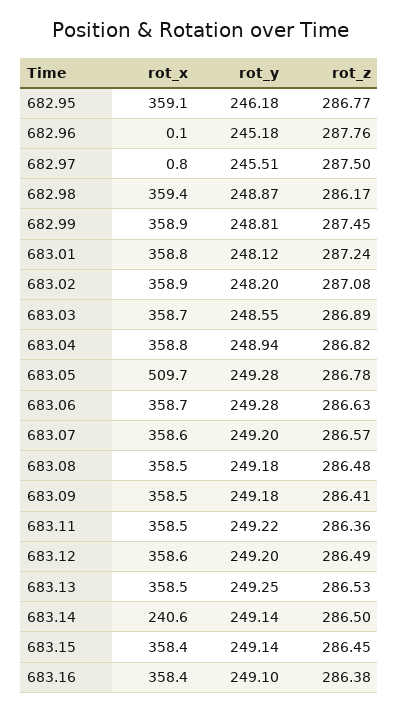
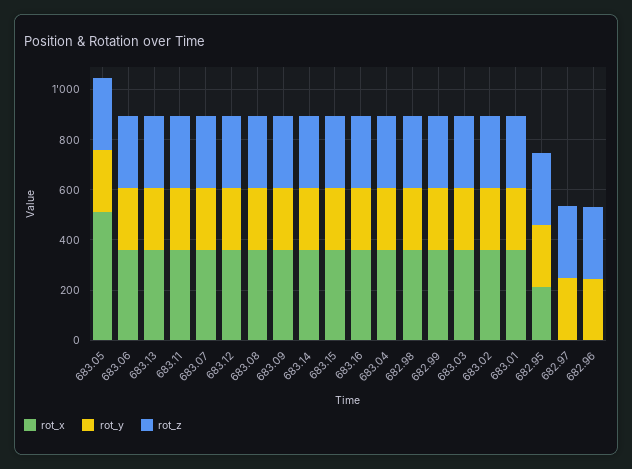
rot_x, 682.95: 359.1 -> 200
rot_x, 683.14: 240.6 -> 350

